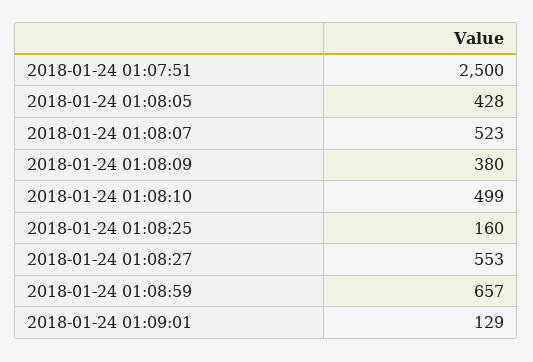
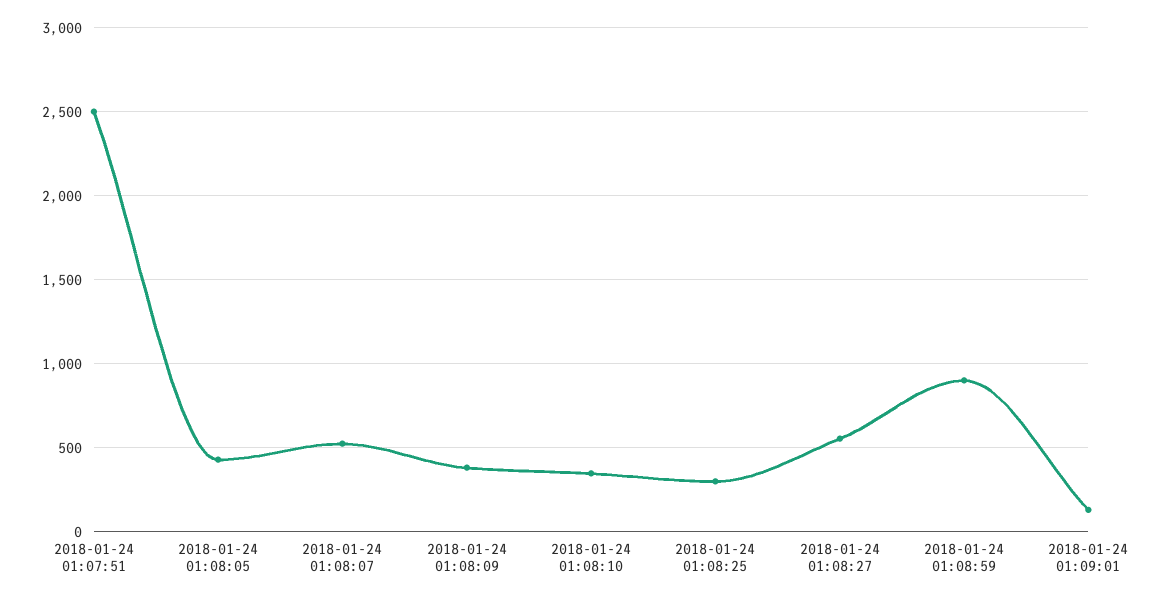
2018-01-24 01:08:10: 499 -> 350
2018-01-24 01:08:25: 160 -> 300
2018-01-24 01:08:59: 657 -> 900

